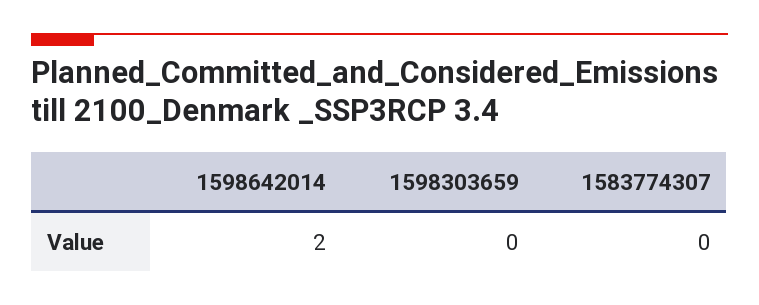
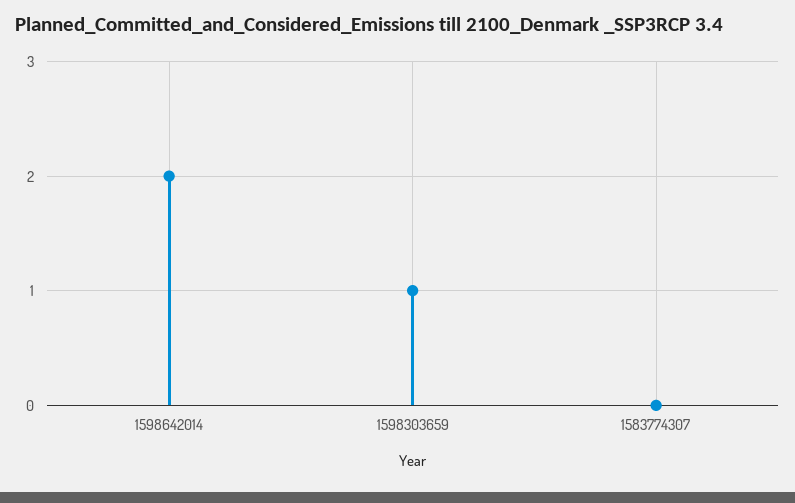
1598303659: 0 -> 1

